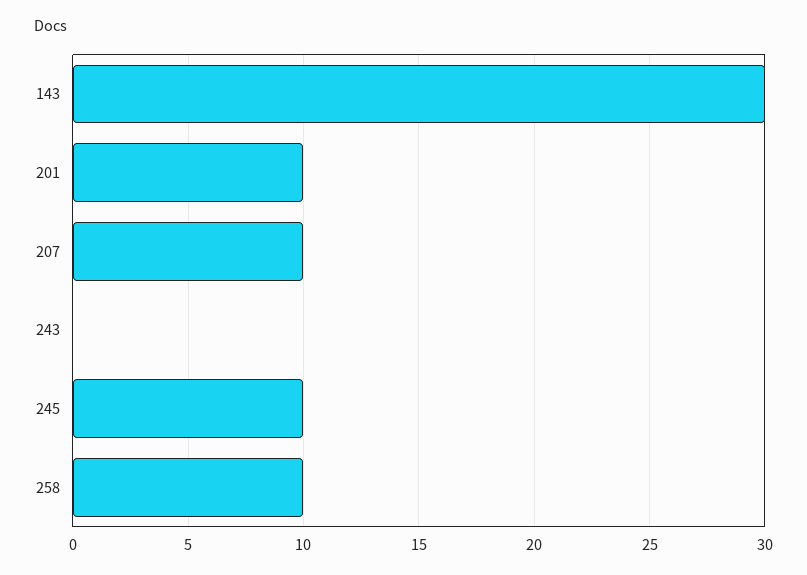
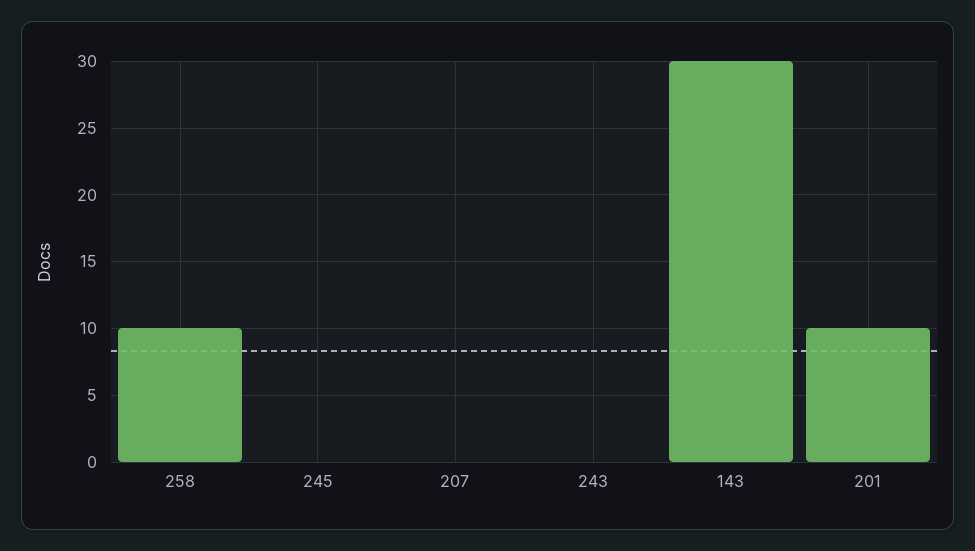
207: 10 -> 0
245: 10 -> 0

